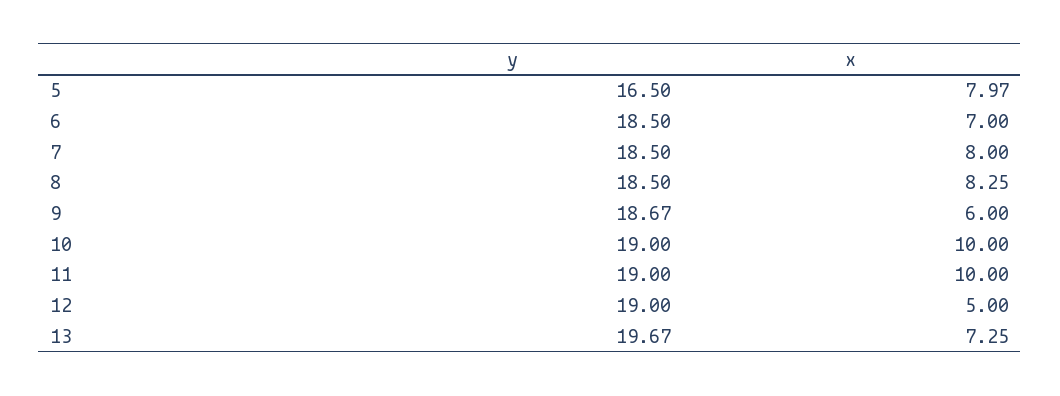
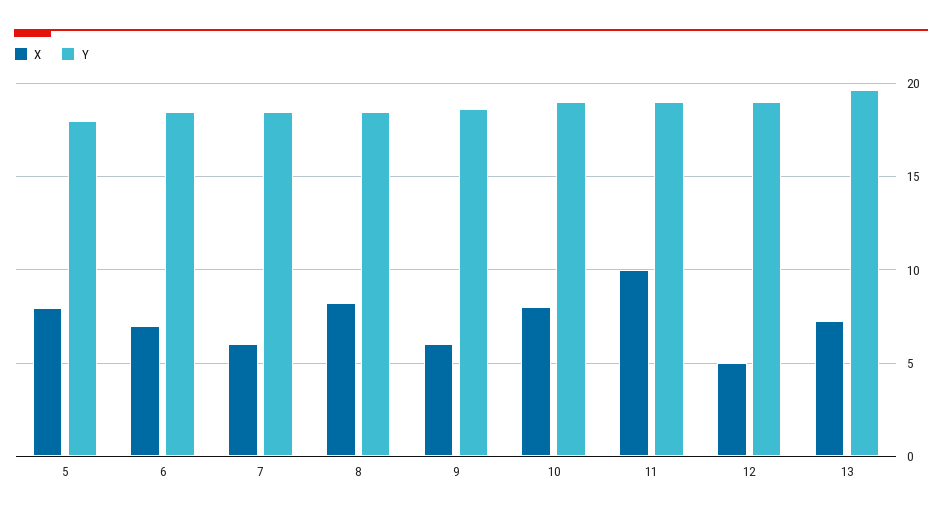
y, 5: 16.5 -> 18
x, 7: 8 -> 6
x, 10: 10 -> 8

